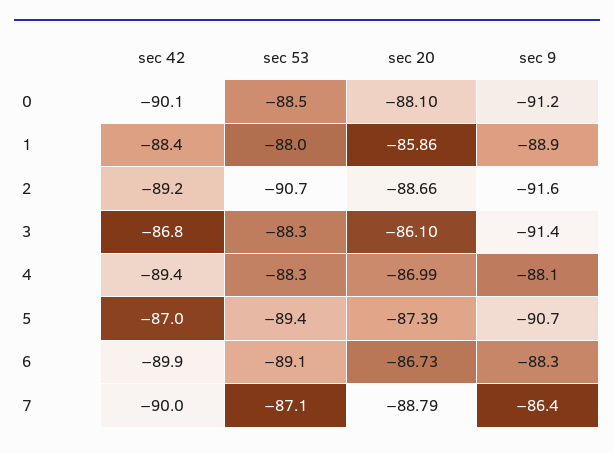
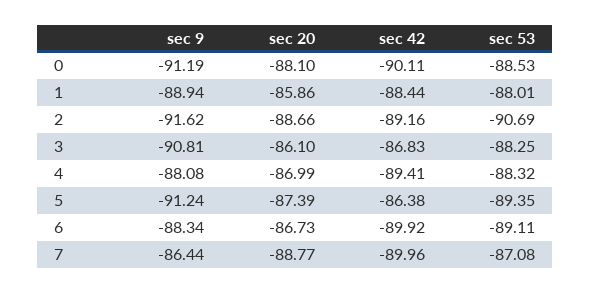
sec 9, 3: -91.4 -> -90.81
sec 42, 5: -87 -> -86.38
sec 9, 5: -90.7 -> -91.24
sec 20, 7: -88.79 -> -88.77

